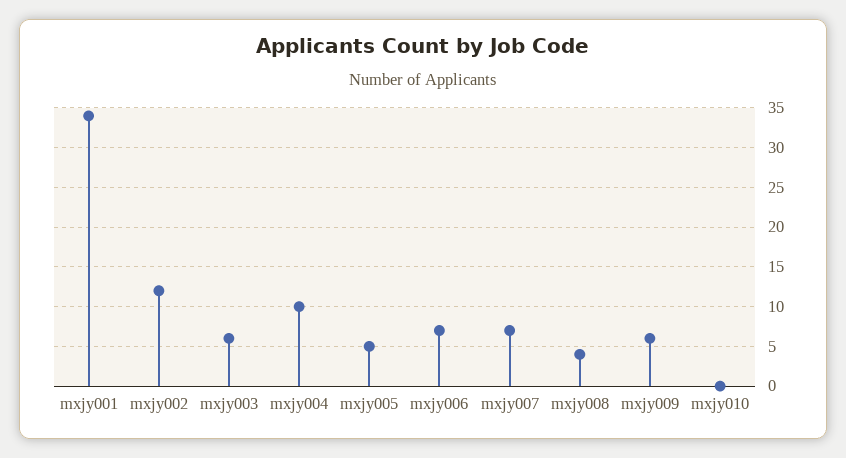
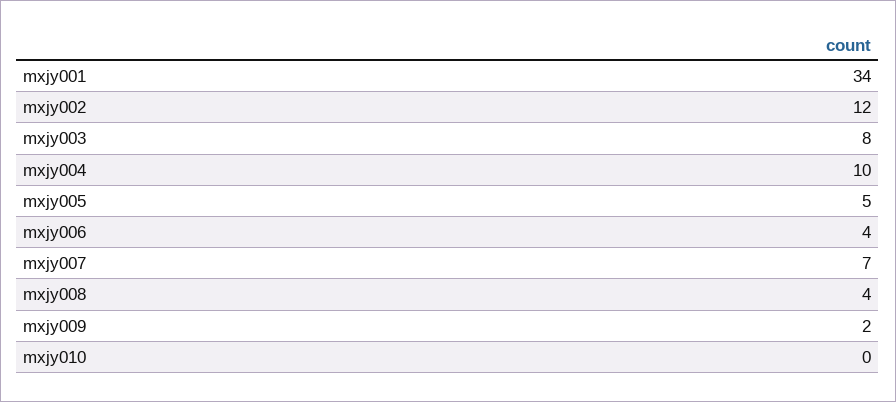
mxjy003: 6 -> 8
mxjy006: 7 -> 4
mxjy009: 6 -> 2

